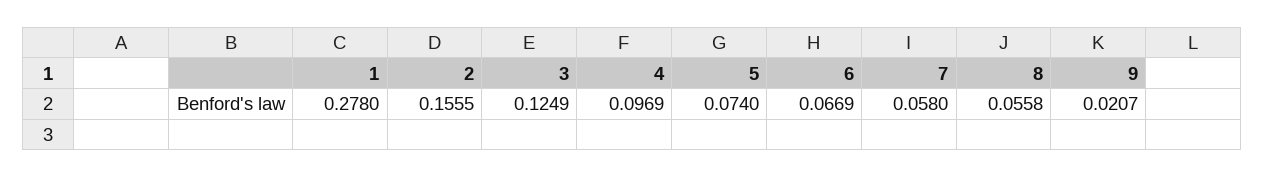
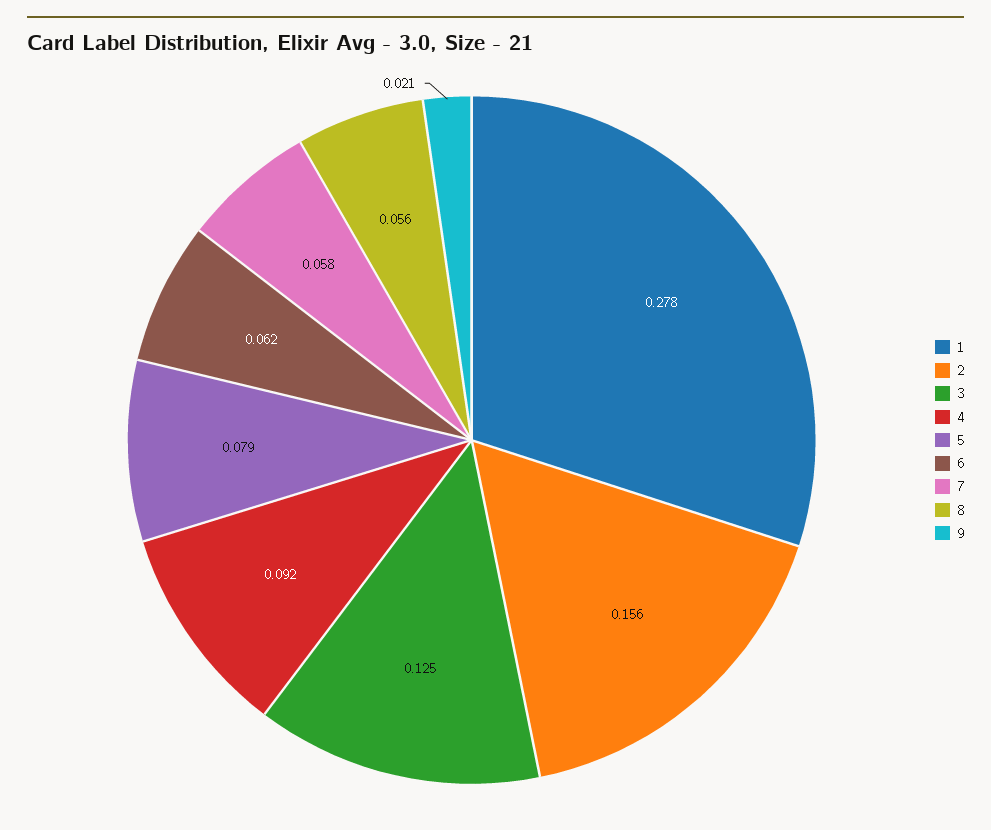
4: 0.0969 -> 0.092
5: 0.074 -> 0.079
6: 0.0669 -> 0.062

